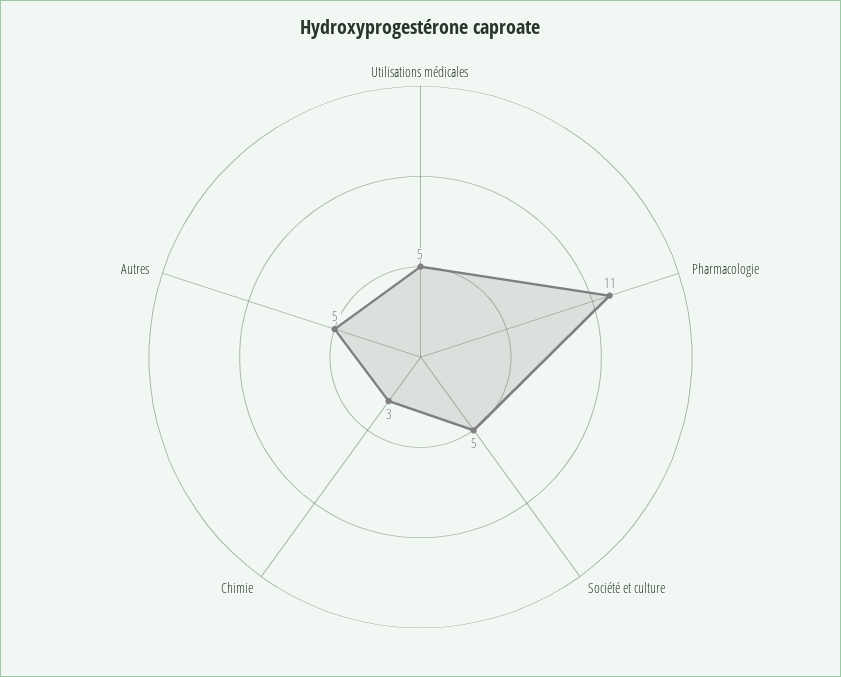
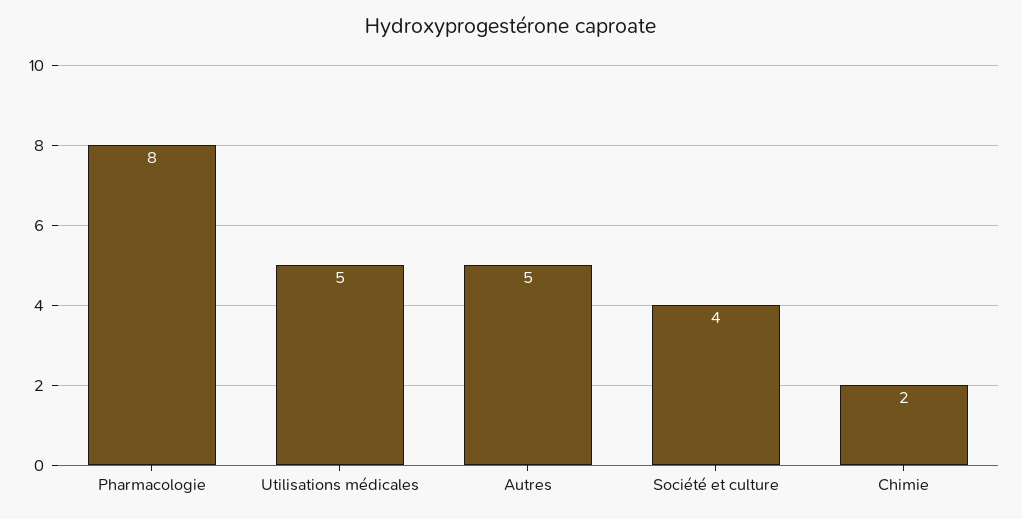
Pharmacologie: 11 -> 8
Société et culture: 5 -> 4
Chimie: 3 -> 2

